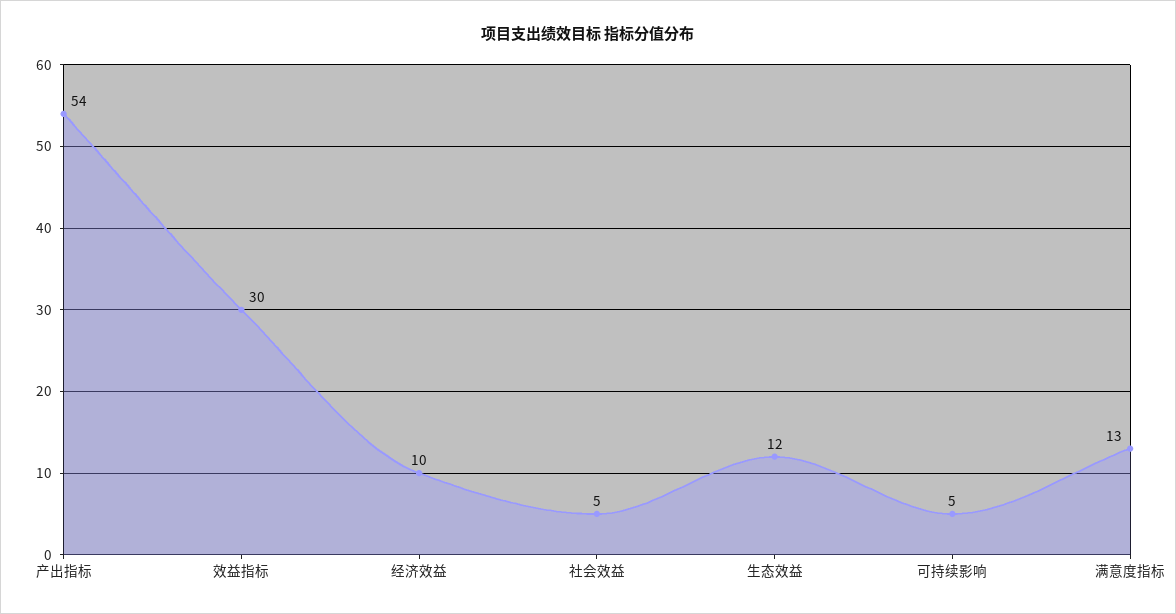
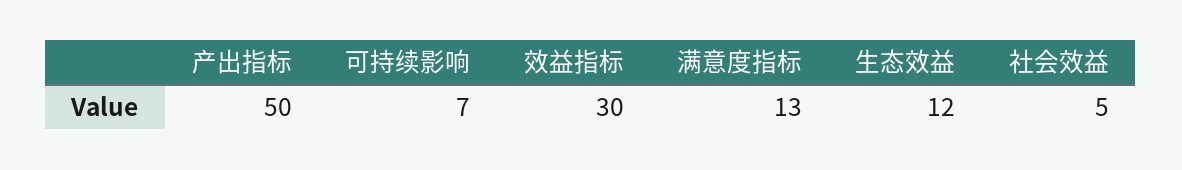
产出指标: 54 -> 50
经济效益: 10 -> none
可持续影响: 5 -> 7

